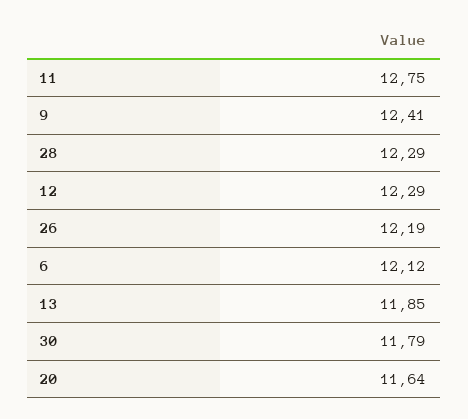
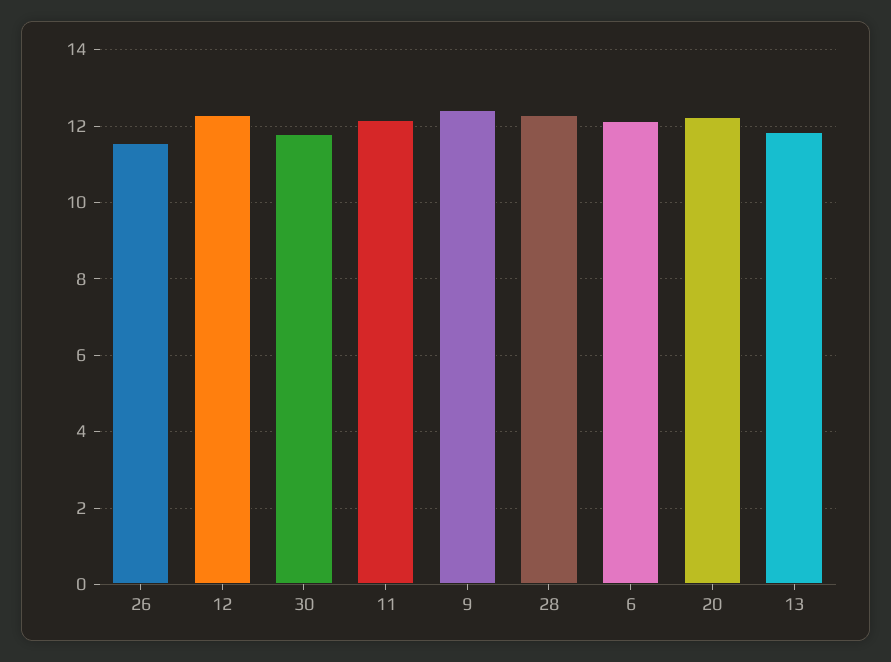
11: 12.75 -> 12.2
26: 12.19 -> 11.6
20: 11.64 -> 12.2

